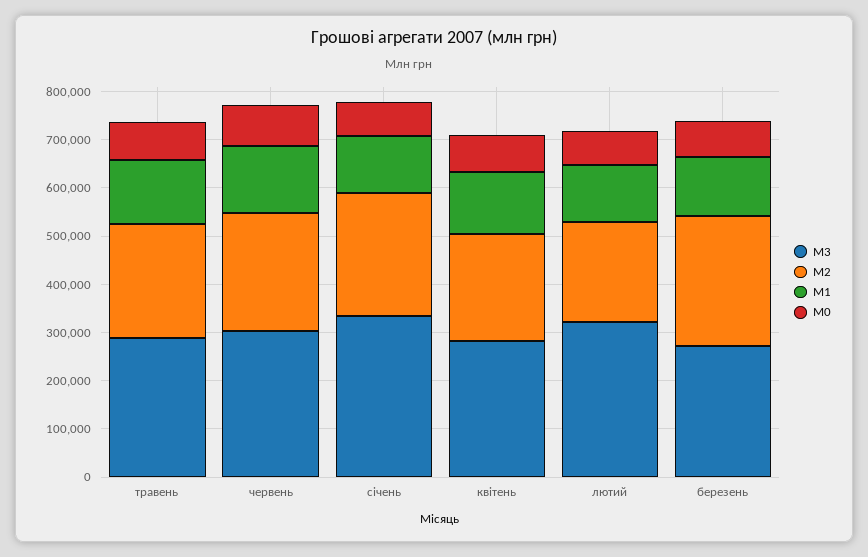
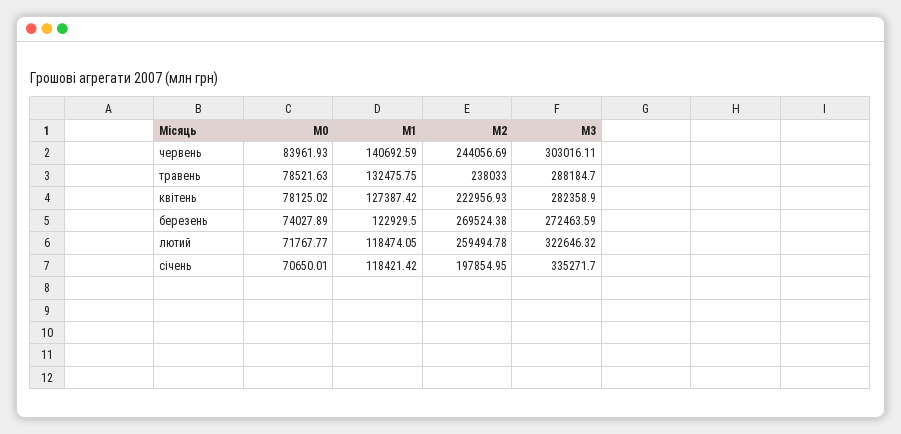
М2, січень: 260000 -> 197854.95
М2, лютий: 200000 -> 259494.78

